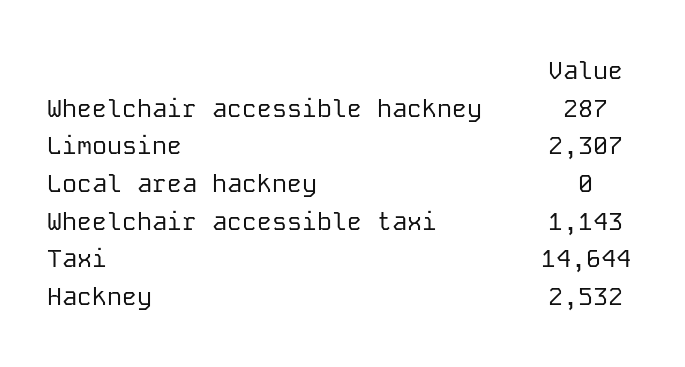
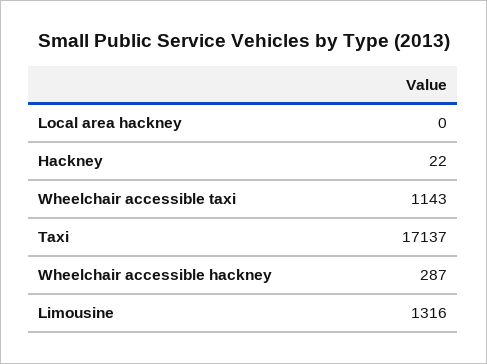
Limousine: 2307 -> 1316
Taxi: 14644 -> 17137
Hackney: 2532 -> 22

